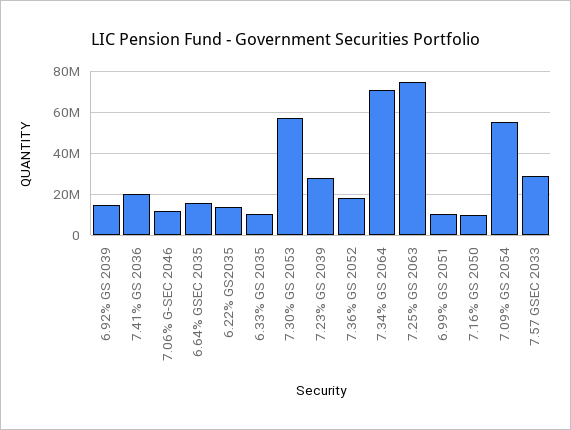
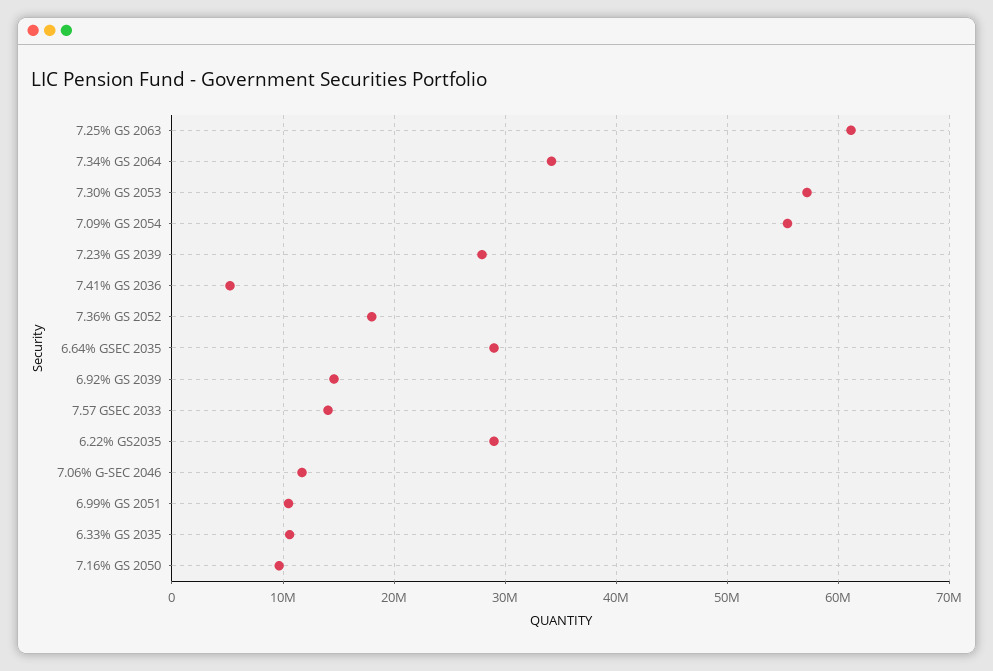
7.41% GS 2036: 20000000 -> 5000000
6.64% GSEC 2035: 15000000 -> 29000000
6.22% GS2035: 15000000 -> 29000000
7.34% GS 2064: 70000000 -> 34000000
7.25% GS 2063: 75000000 -> 61000000
7.57 GSEC 2033: 30000000 -> 14000000

